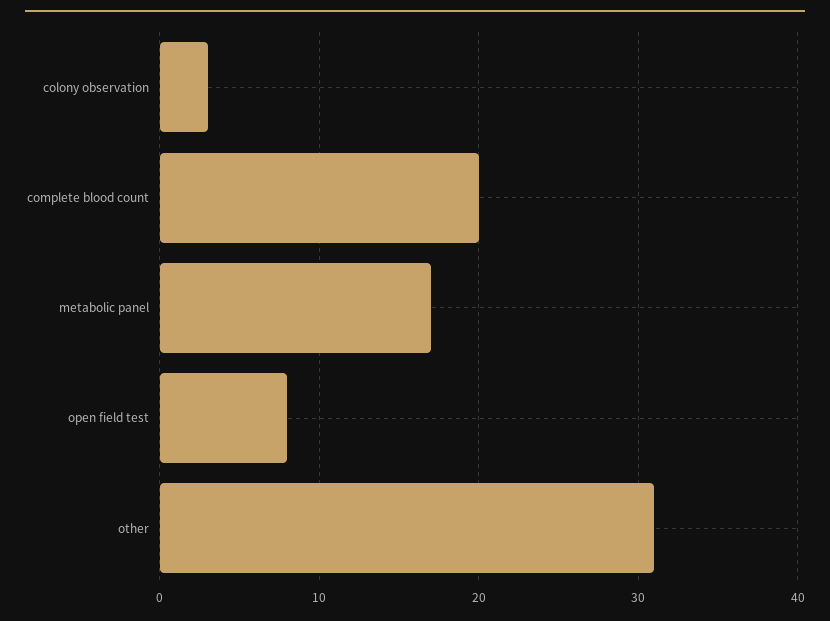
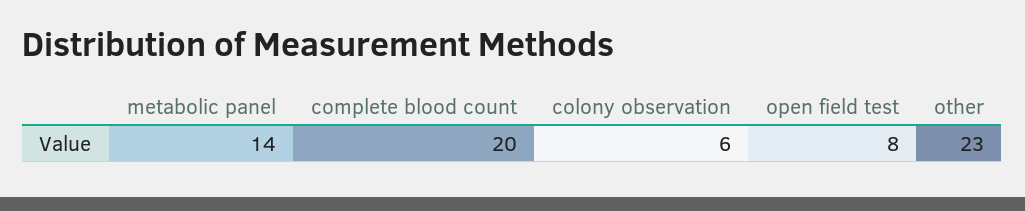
colony observation: 3 -> 6
metabolic panel: 17 -> 14
other: 31 -> 23

